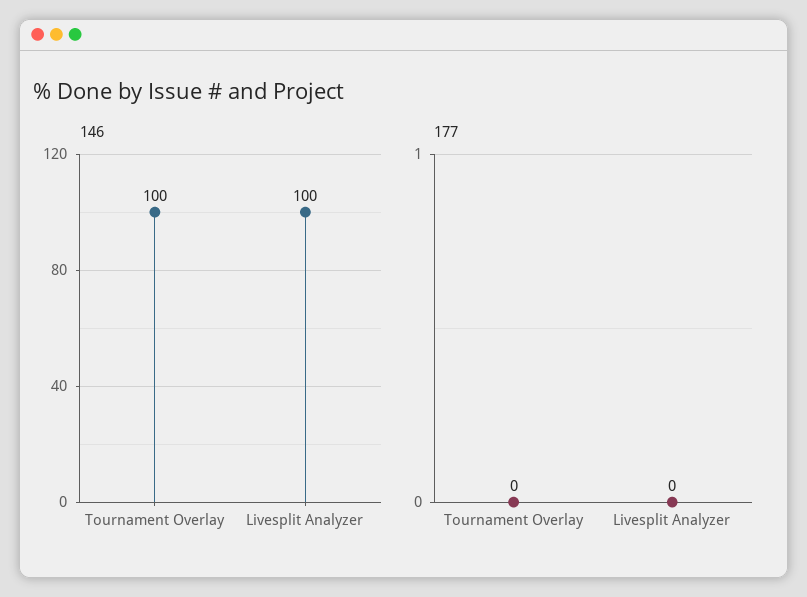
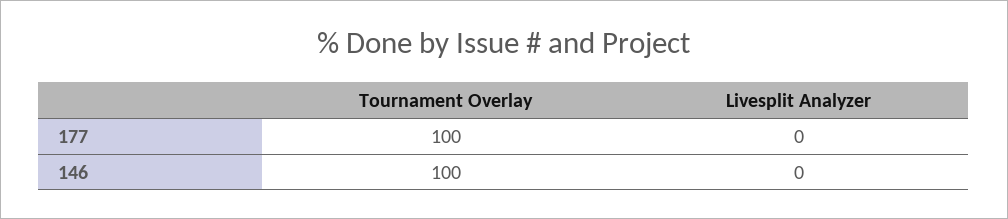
146, Livesplit Analyzer: 100 -> 0
177, Tournament Overlay: 0 -> 100

